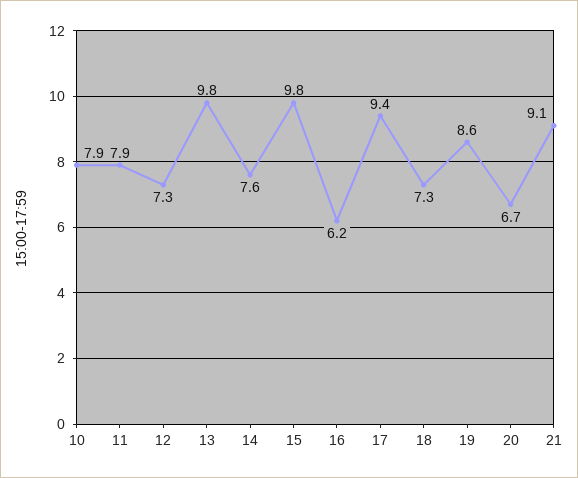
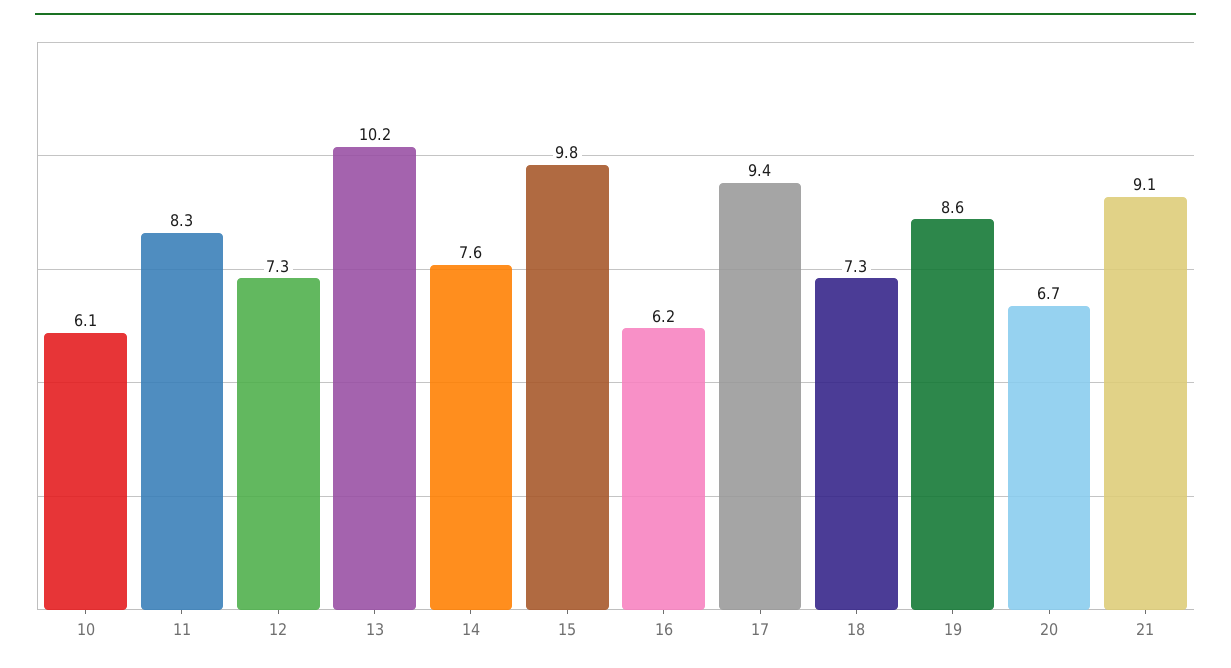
10: 7.9 -> 6.1
11: 7.9 -> 8.3
13: 9.8 -> 10.2

